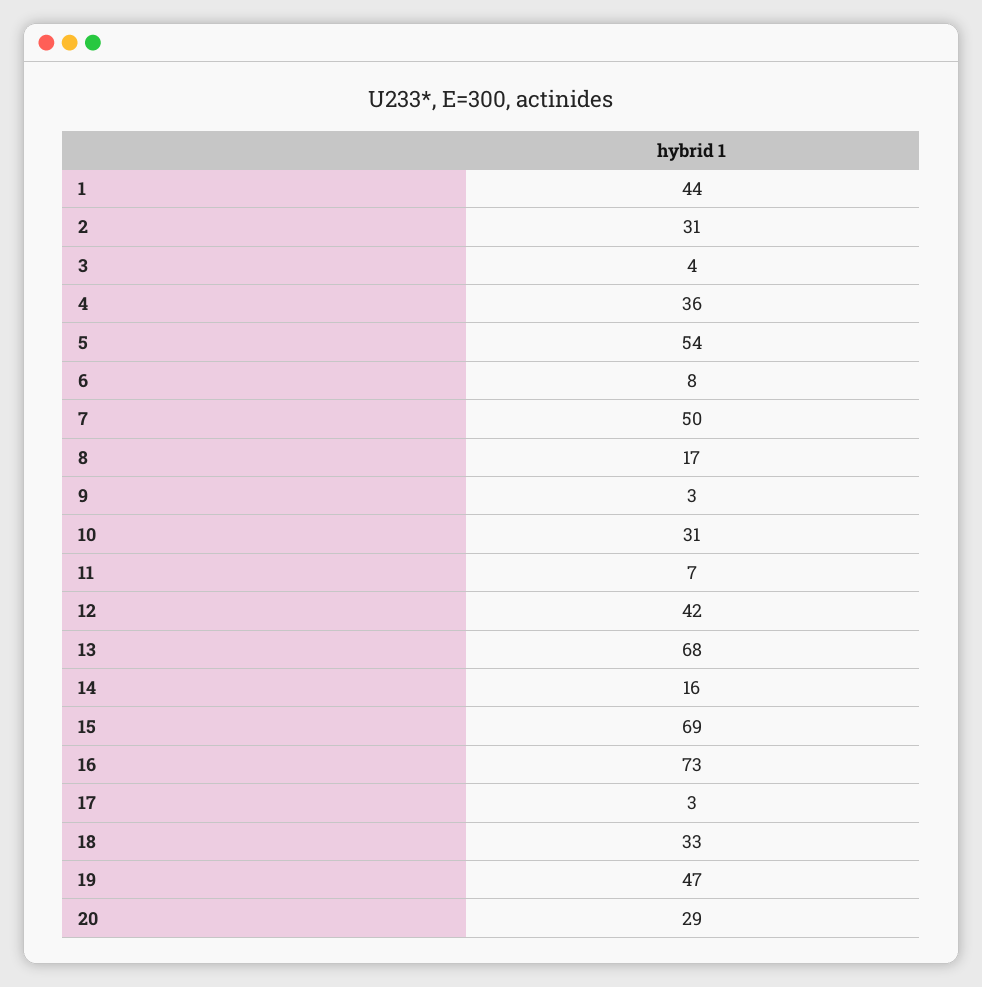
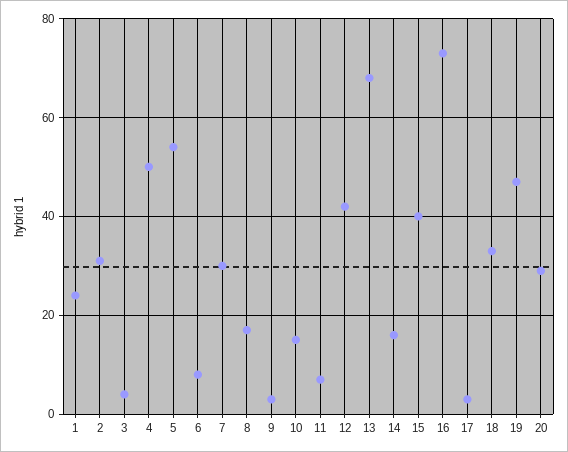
1: 44 -> 25
4: 36 -> 50
7: 50 -> 30
10: 31 -> 15
15: 69 -> 40

